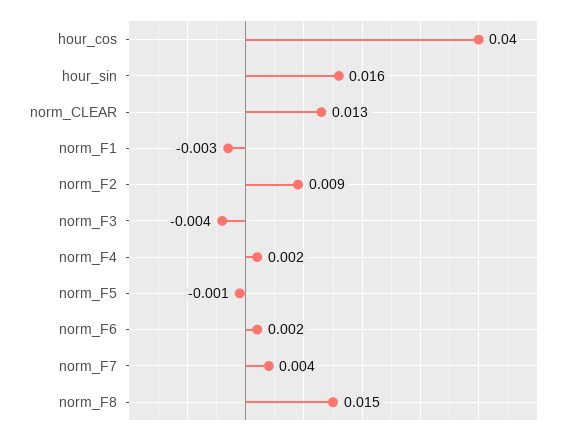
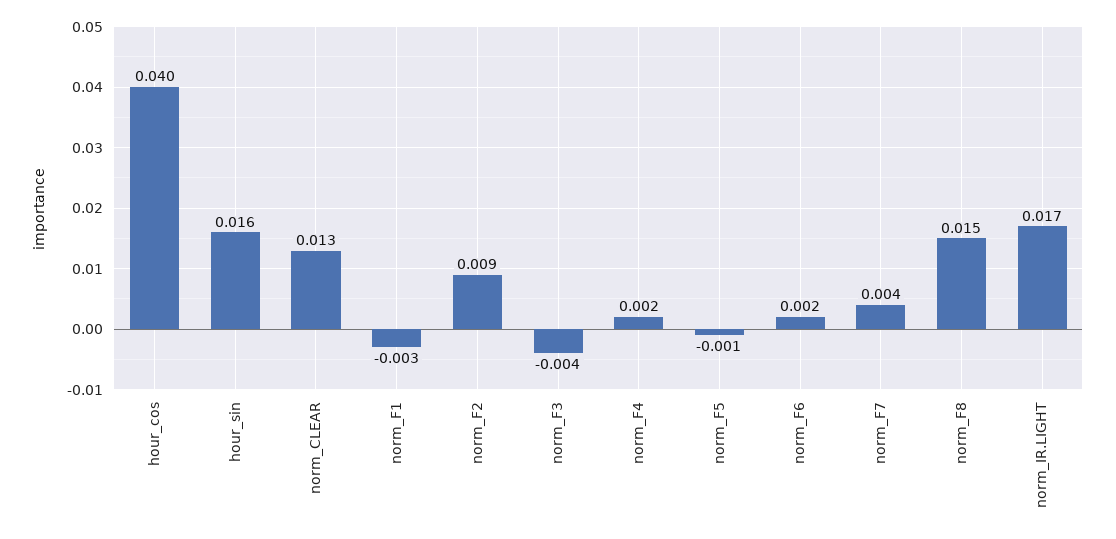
norm_IR.LIGHT: none -> 0.017

